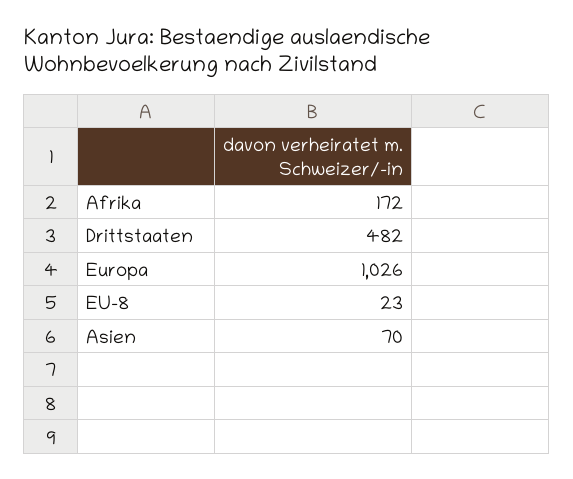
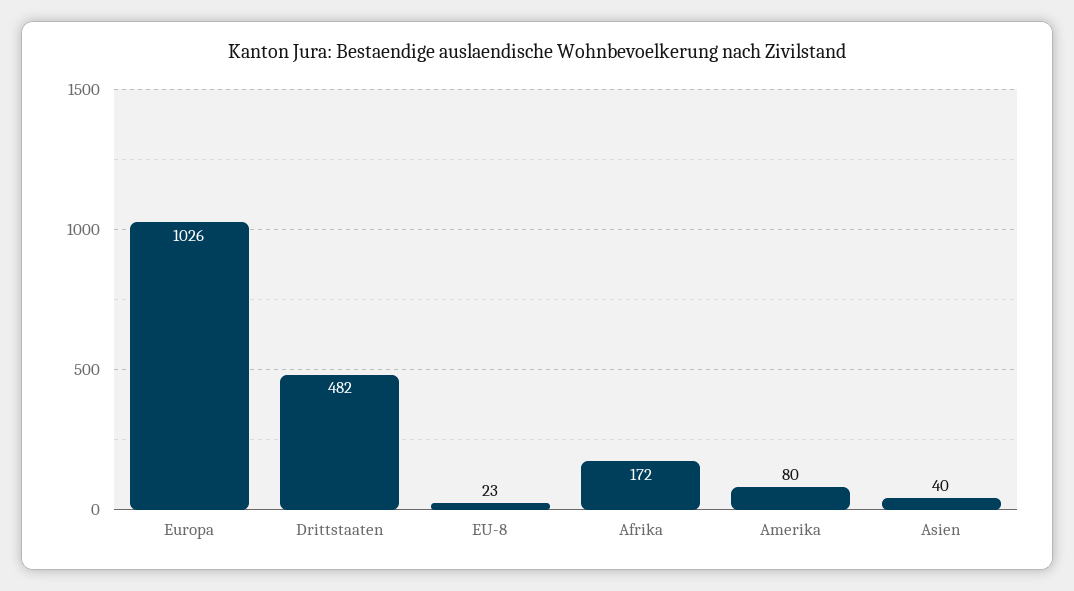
Asien: 70 -> 40
Amerika: none -> 80

